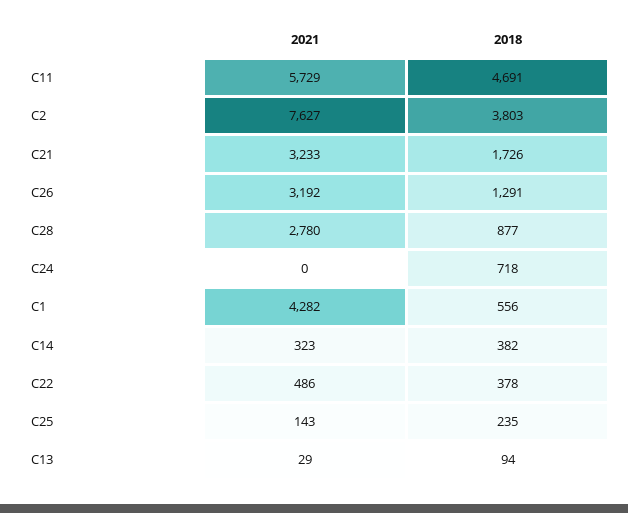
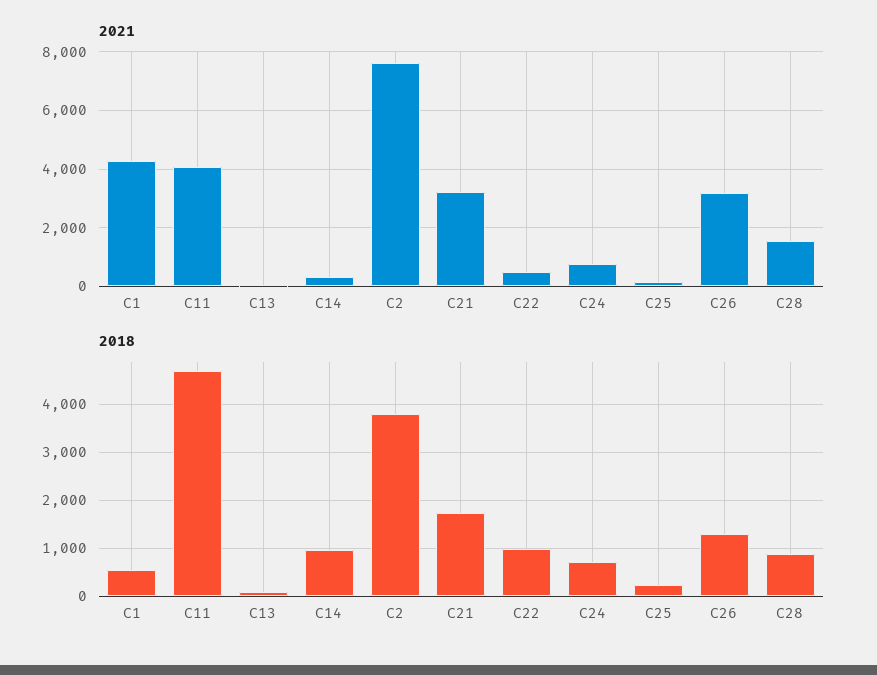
2021, C11: 5729 -> 4000
2021, C28: 2780 -> 1500
2021, C24: 0 -> 750
2018, C14: 382 -> 1000
2018, C22: 378 -> 1000

